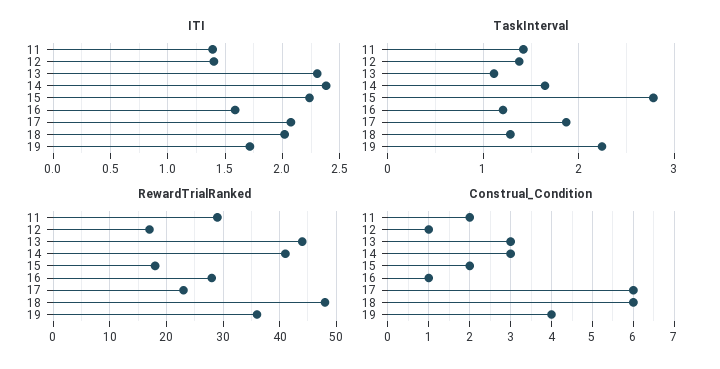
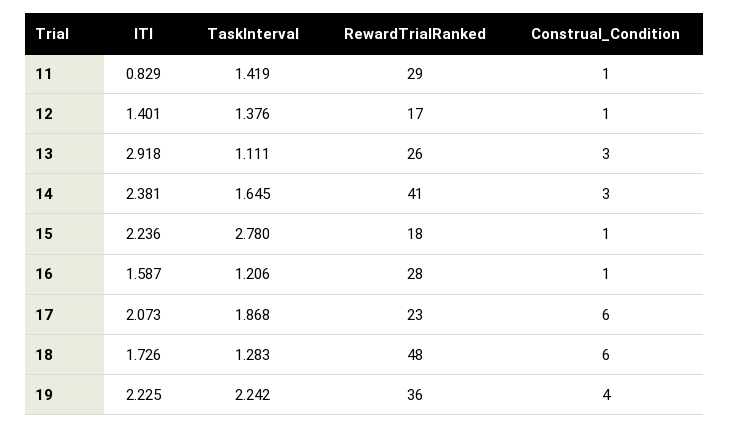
ITI, 11: 1.4 -> 0.829
ITI, 13: 2.3 -> 2.918
ITI, 18: 2 -> 1.726
ITI, 19: 1.7 -> 2.225
RewardTrialRanked, 13: 45 -> 26
Construal_Condition, 11: 2 -> 1
Construal_Condition, 15: 2 -> 1

